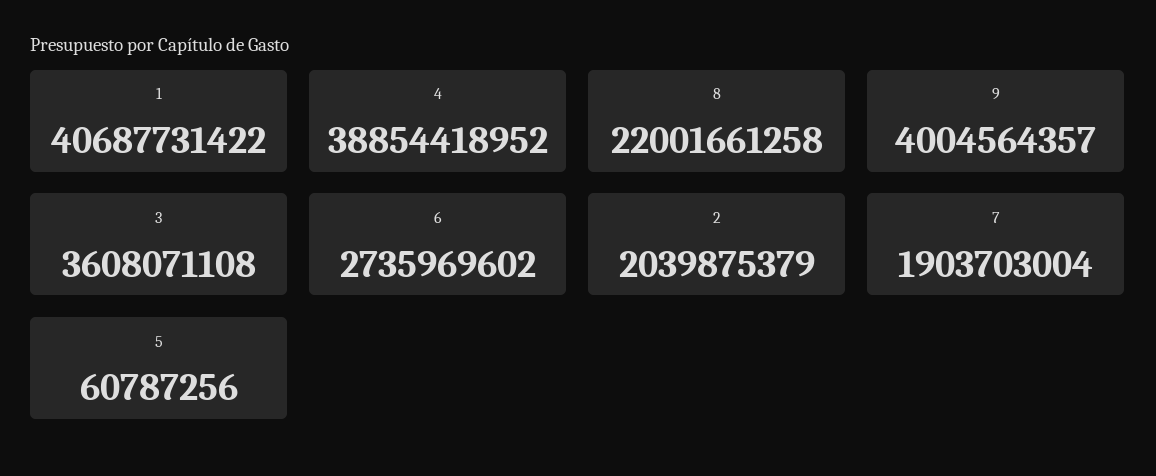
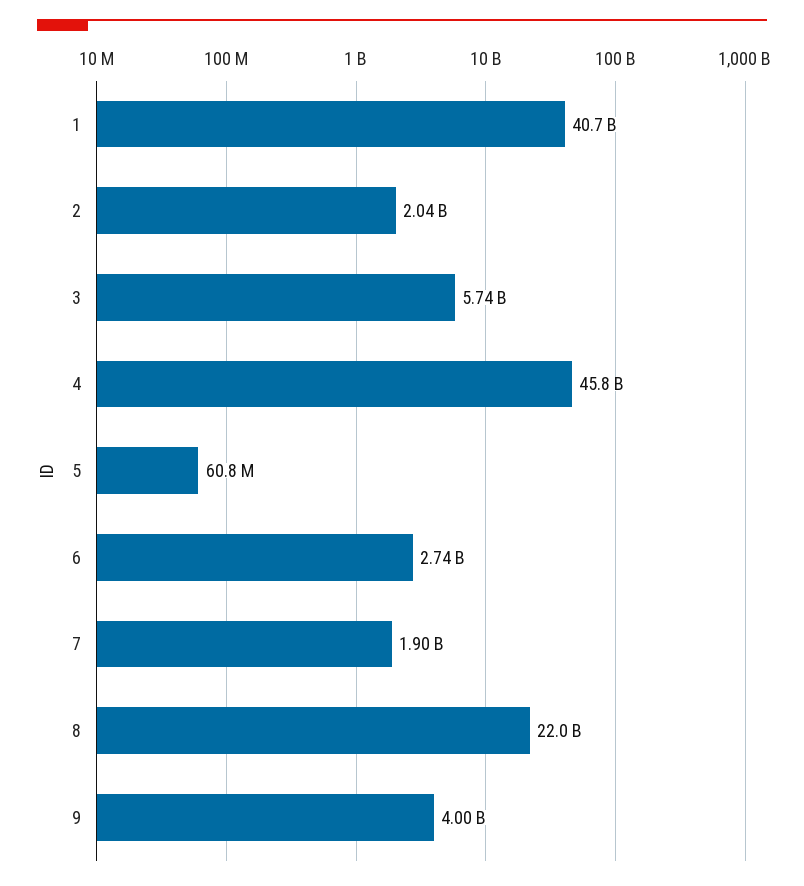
4: 38854418952 -> 45800000000
3: 3608071108 -> 5740000000

